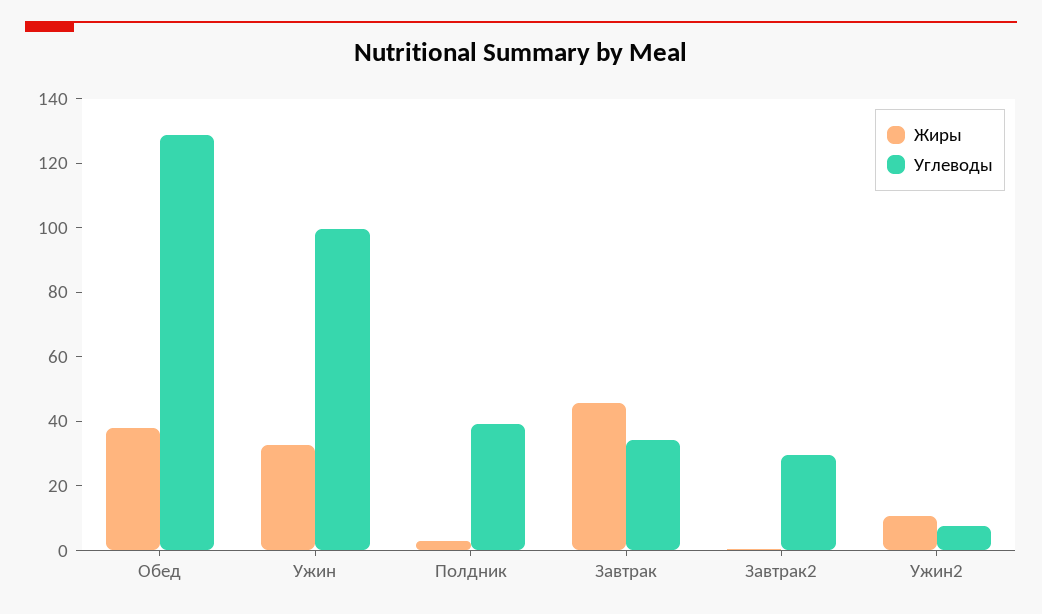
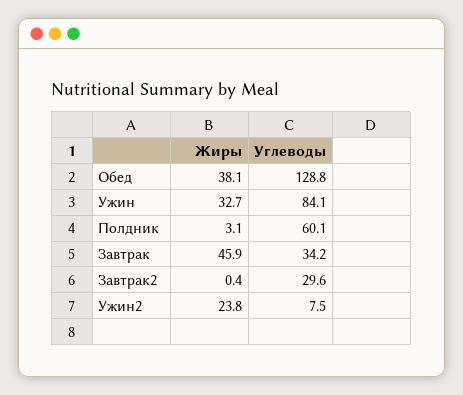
Углеводы, Ужин: 100 -> 84.1
Углеводы, Полдник: 40 -> 60.1
Жиры, Ужин2: 10 -> 23.8

